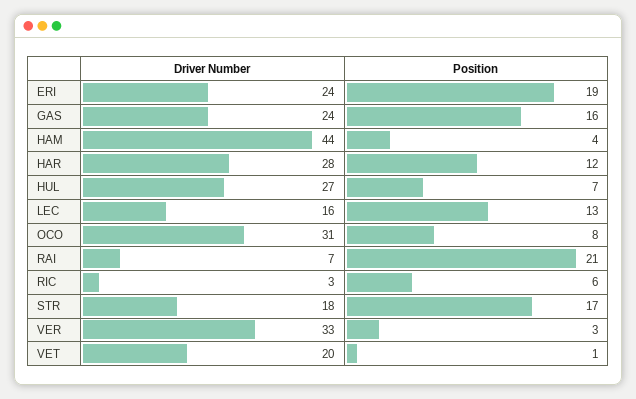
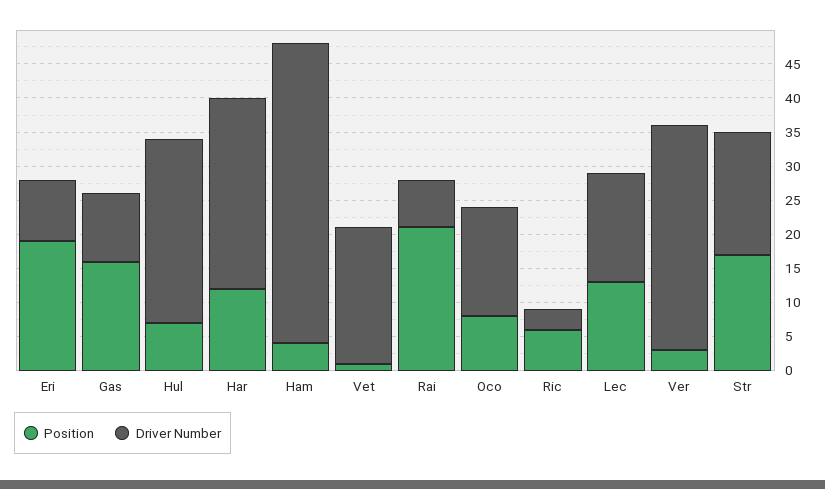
Driver Number, ERI: 24 -> 10
Driver Number, GAS: 24 -> 10
Driver Number, OCO: 31 -> 15

